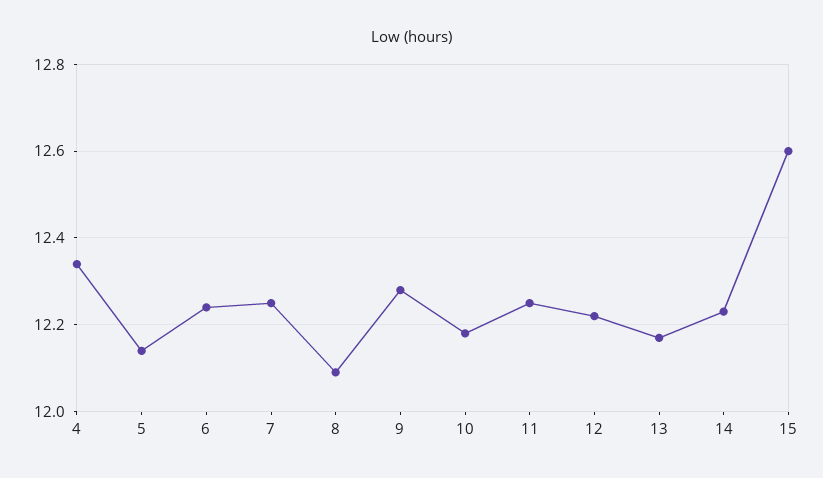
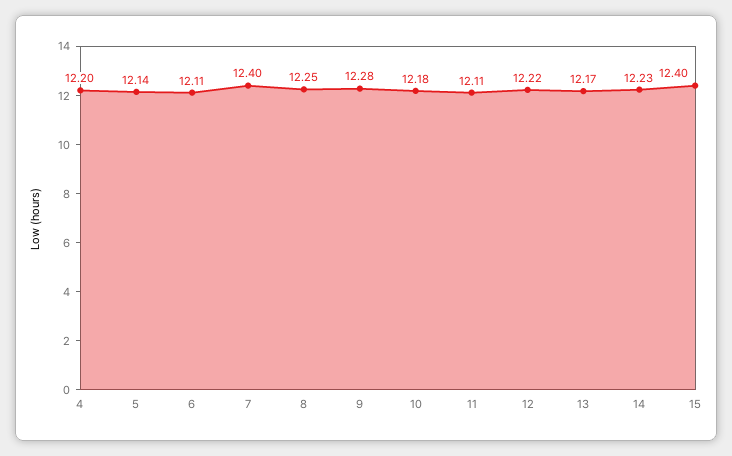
4: 12.35 -> 12.2
6: 12.25 -> 12.11
7: 12.25 -> 12.4
8: 12.1 -> 12.25
11: 12.25 -> 12.11
15: 12.6 -> 12.4

